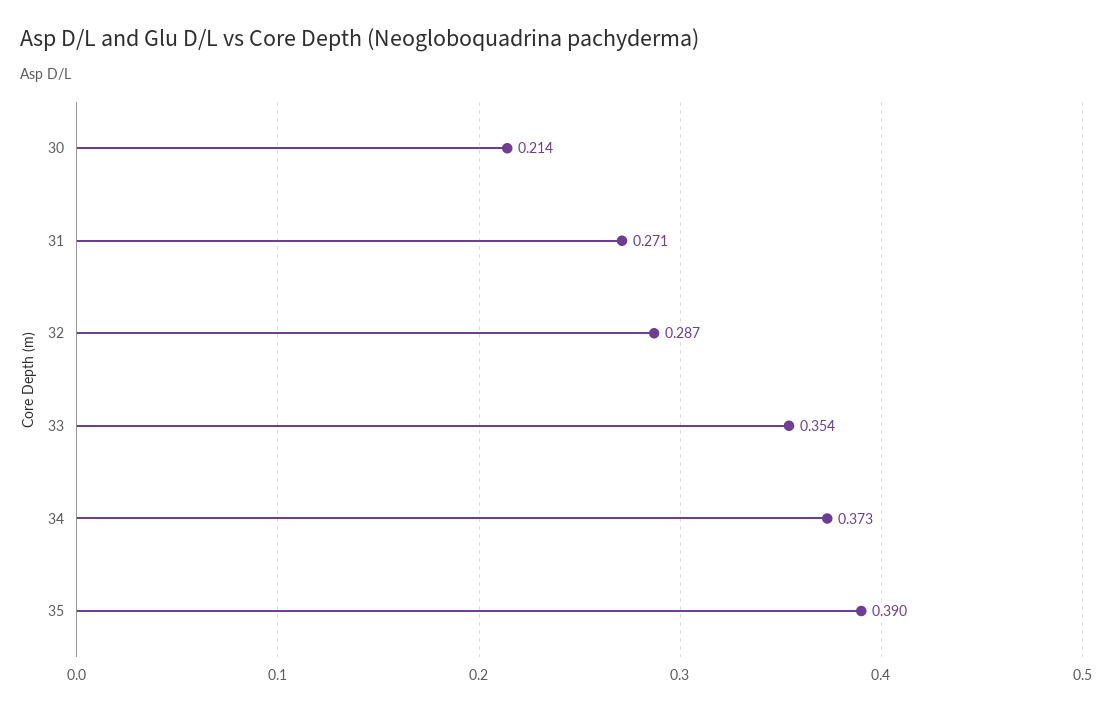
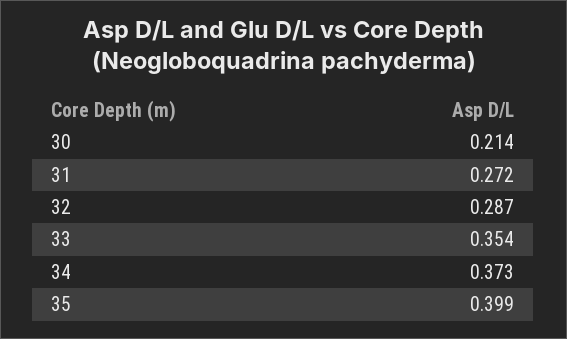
31: 0.271 -> 0.272
35: 0.39 -> 0.399

